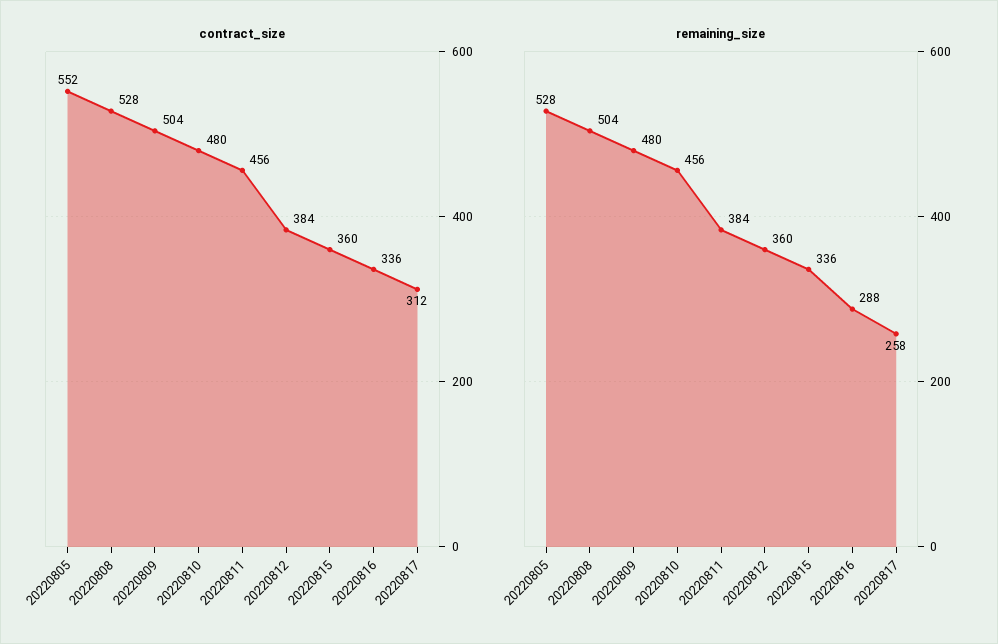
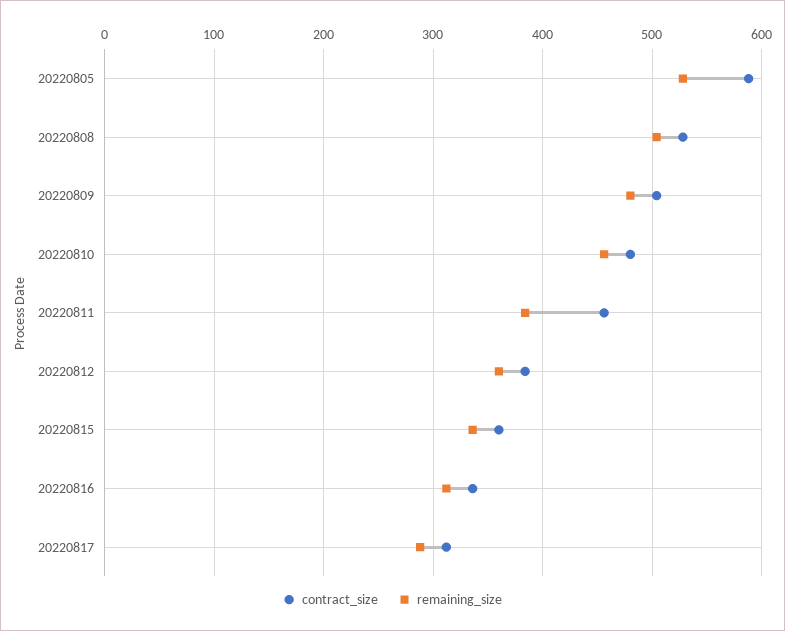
contract_size, 20220805: 552 -> 590
remaining_size, 20220816: 288 -> 310
remaining_size, 20220817: 258 -> 290

